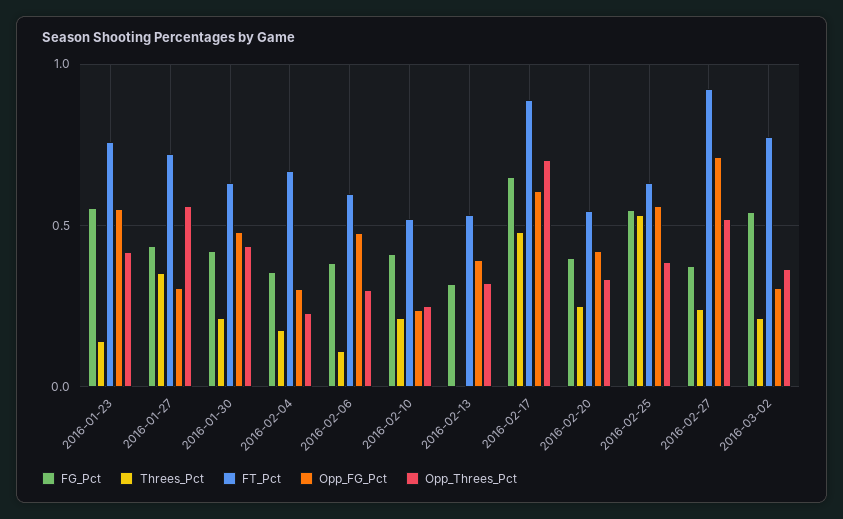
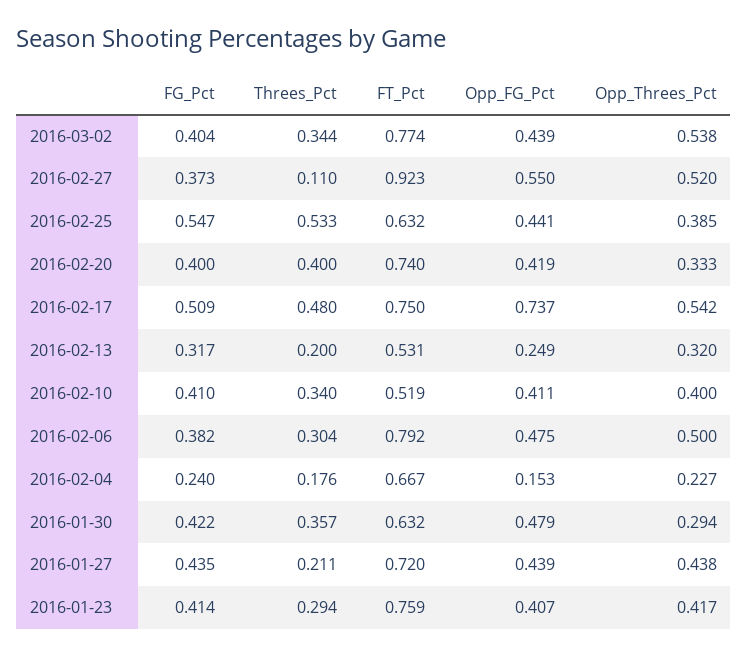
FG_Pct, 2016-01-23: 0.55 -> 0.414
Threes_Pct, 2016-01-23: 0.15 -> 0.294
Opp_FG_Pct, 2016-01-23: 0.55 -> 0.407
Threes_Pct, 2016-01-27: 0.35 -> 0.211
Opp_FG_Pct, 2016-01-27: 0.3 -> 0.439
Opp_Threes_Pct, 2016-01-27: 0.55 -> 0.438
Threes_Pct, 2016-01-30: 0.2 -> 0.357
Opp_Threes_Pct, 2016-01-30: 0.45 -> 0.294
FG_Pct, 2016-02-04: 0.35 -> 0.24
Opp_FG_Pct, 2016-02-04: 0.3 -> 0.153
Threes_Pct, 2016-02-06: 0.1 -> 0.304
FT_Pct, 2016-02-06: 0.6 -> 0.792
Opp_Threes_Pct, 2016-02-06: 0.3 -> 0.5
Threes_Pct, 2016-02-10: 0.2 -> 0.34
Opp_FG_Pct, 2016-02-10: 0.25 -> 0.411
Opp_Threes_Pct, 2016-02-10: 0.25 -> 0.4
Threes_Pct, 2016-02-13: 0 -> 0.2
Opp_FG_Pct, 2016-02-13: 0.4 -> 0.249
FG_Pct, 2016-02-17: 0.65 -> 0.509
FT_Pct, 2016-02-17: 0.9 -> 0.75
Opp_FG_Pct, 2016-02-17: 0.6 -> 0.737
Opp_Threes_Pct, 2016-02-17: 0.7 -> 0.542
Threes_Pct, 2016-02-20: 0.25 -> 0.4
FT_Pct, 2016-02-20: 0.55 -> 0.74
Opp_FG_Pct, 2016-02-25: 0.55 -> 0.441
Threes_Pct, 2016-02-27: 0.25 -> 0.11
Opp_FG_Pct, 2016-02-27: 0.7 -> 0.55
FG_Pct, 2016-03-02: 0.55 -> 0.404
Threes_Pct, 2016-03-02: 0.2 -> 0.344
Opp_FG_Pct, 2016-03-02: 0.3 -> 0.439
Opp_Threes_Pct, 2016-03-02: 0.35 -> 0.538

